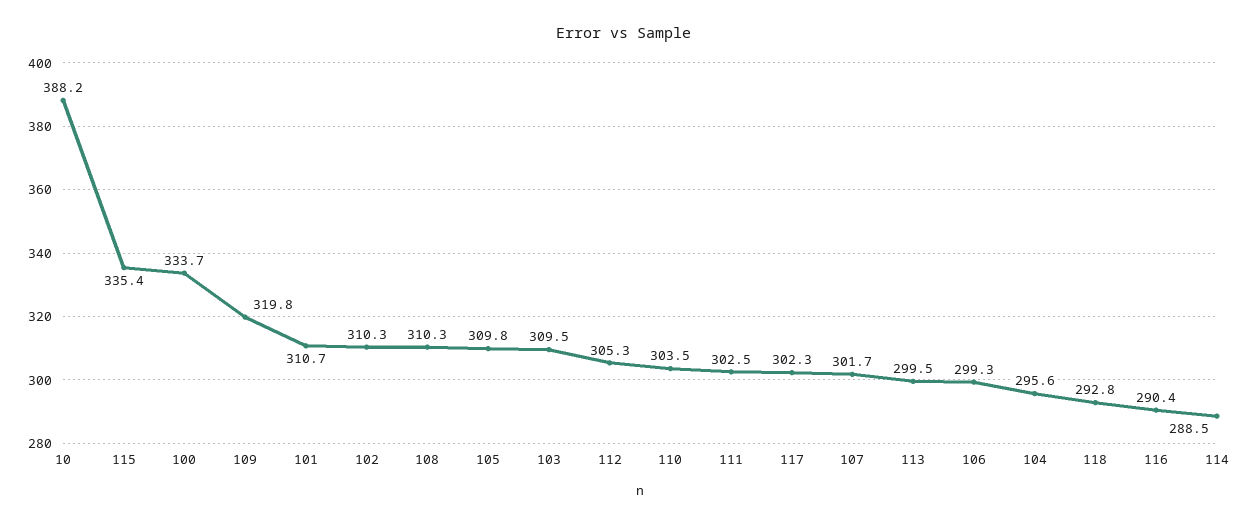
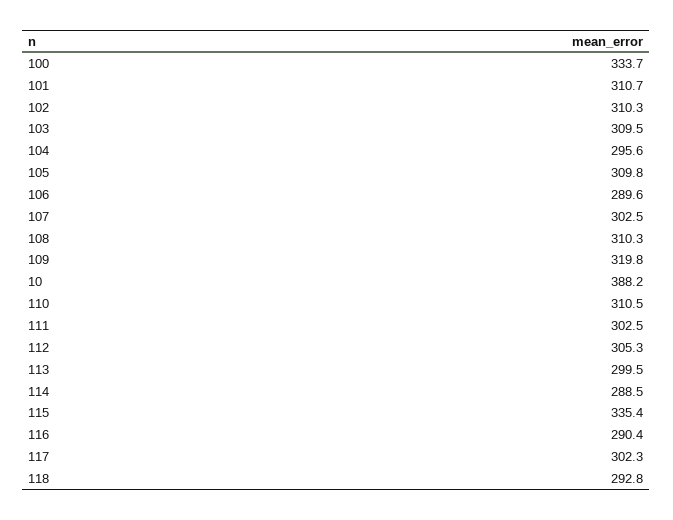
110: 303.5 -> 310.5
107: 301.7 -> 302.5
106: 299.3 -> 289.6

